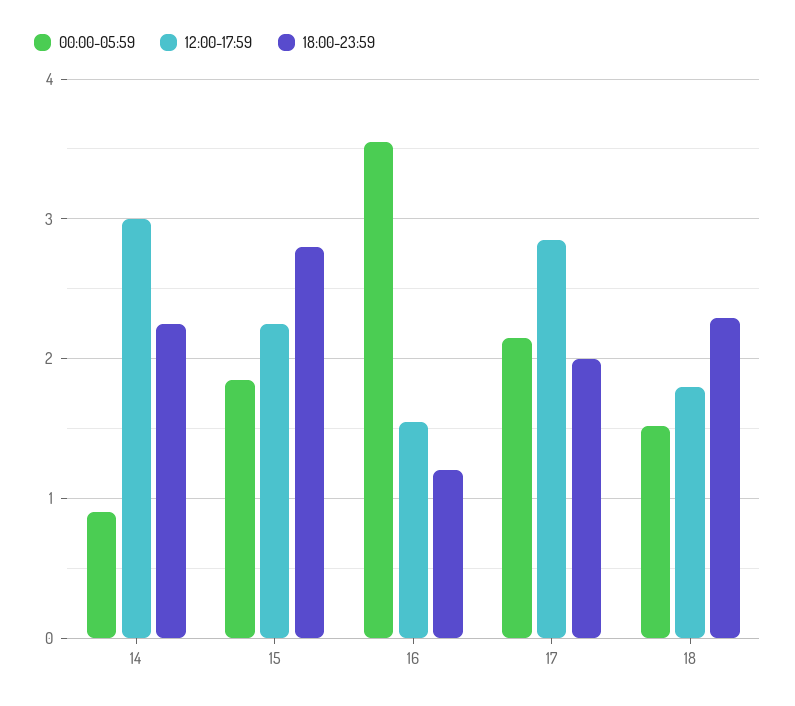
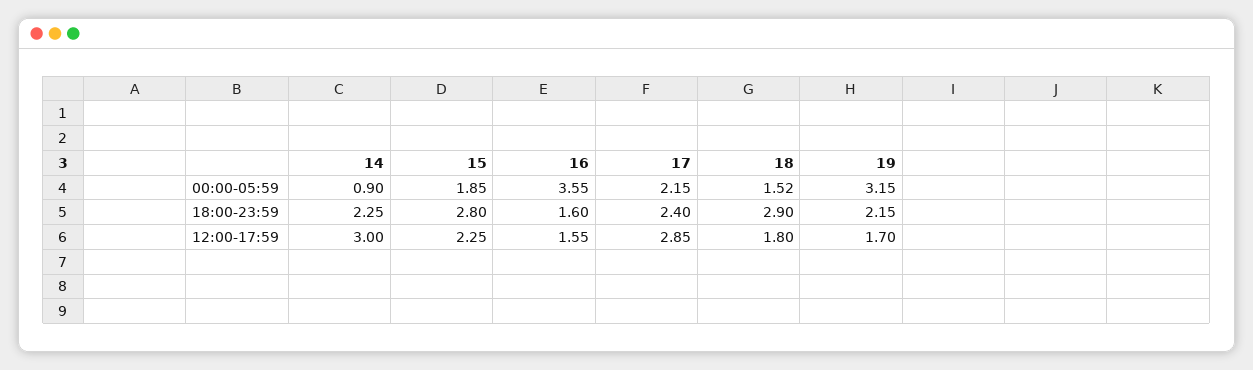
18:00-23:59, 16: 1.2 -> 1.6
18:00-23:59, 17: 2 -> 2.4
18:00-23:59, 18: 2.3 -> 2.9
00:00-05:59, 19: none -> 3.15
18:00-23:59, 19: none -> 2.15
12:00-17:59, 19: none -> 1.7

